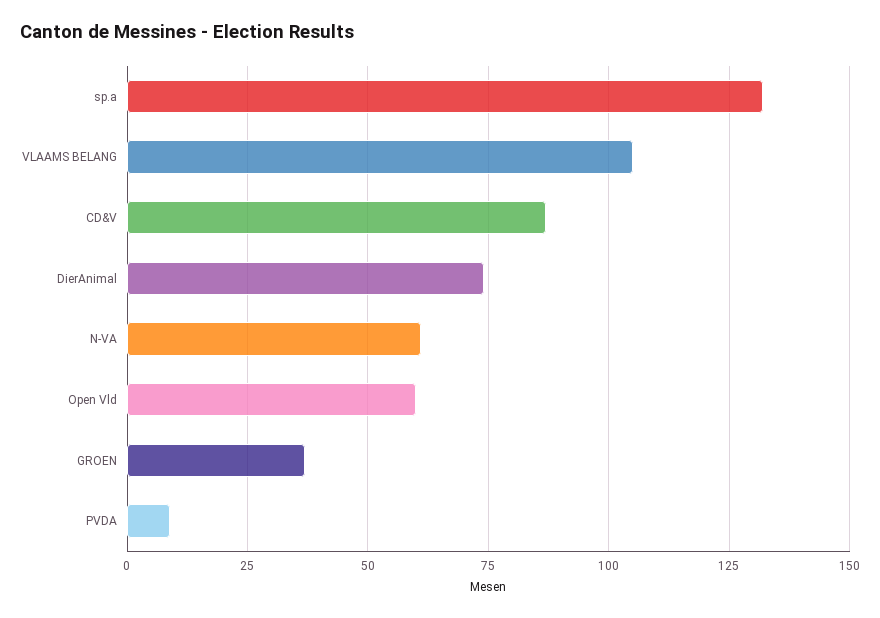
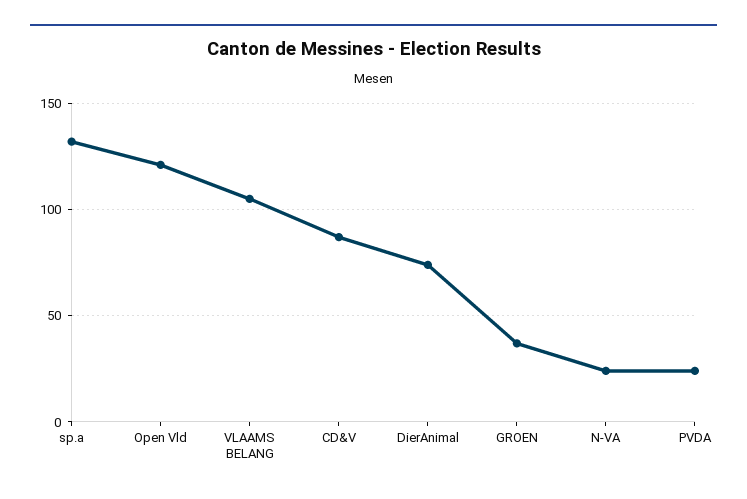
N-VA: 60 -> 25
Open Vld: 60 -> 120
PVDA: 10 -> 25

